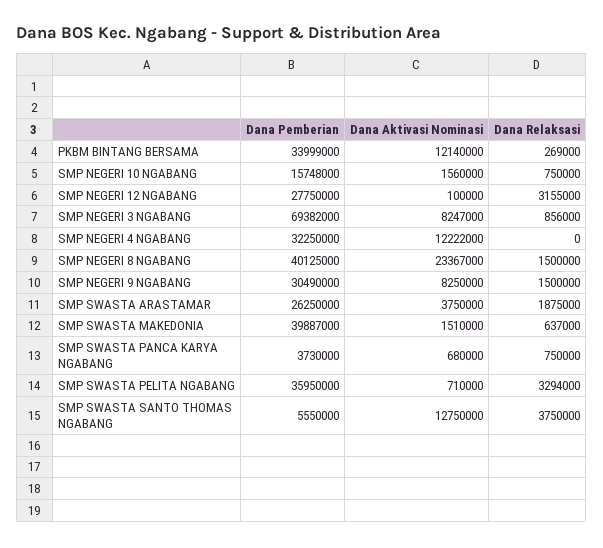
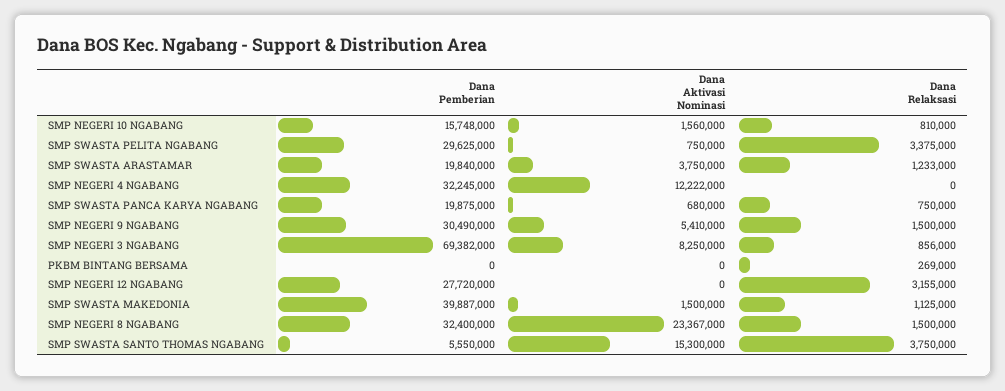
Dana Pemberian, PKBM BINTANG BERSAMA: 33999000 -> 0
Dana Aktivasi Nominasi, PKBM BINTANG BERSAMA: 12140000 -> 0
Dana Relaksasi, SMP NEGERI 10 NGABANG: 750000 -> 810000
Dana Pemberian, SMP NEGERI 12 NGABANG: 27750000 -> 27720000
Dana Aktivasi Nominasi, SMP NEGERI 12 NGABANG: 100000 -> 0
Dana Aktivasi Nominasi, SMP NEGERI 3 NGABANG: 8247000 -> 8250000
Dana Pemberian, SMP NEGERI 4 NGABANG: 32250000 -> 32245000
Dana Pemberian, SMP NEGERI 8 NGABANG: 40125000 -> 32400000
Dana Aktivasi Nominasi, SMP NEGERI 9 NGABANG: 8250000 -> 5410000
Dana Pemberian, SMP SWASTA ARASTAMAR: 26250000 -> 19840000
Dana Relaksasi, SMP SWASTA ARASTAMAR: 1875000 -> 1233000
Dana Aktivasi Nominasi, SMP SWASTA MAKEDONIA: 1510000 -> 1500000
Dana Relaksasi, SMP SWASTA MAKEDONIA: 637000 -> 1125000
Dana Pemberian, SMP SWASTA PANCA KARYA NGABANG: 3730000 -> 19875000
Dana Pemberian, SMP SWASTA PELITA NGABANG: 35950000 -> 29625000
Dana Aktivasi Nominasi, SMP SWASTA PELITA NGABANG: 710000 -> 750000
Dana Relaksasi, SMP SWASTA PELITA NGABANG: 3294000 -> 3375000
Dana Aktivasi Nominasi, SMP SWASTA SANTO THOMAS NGABANG: 12750000 -> 15300000

